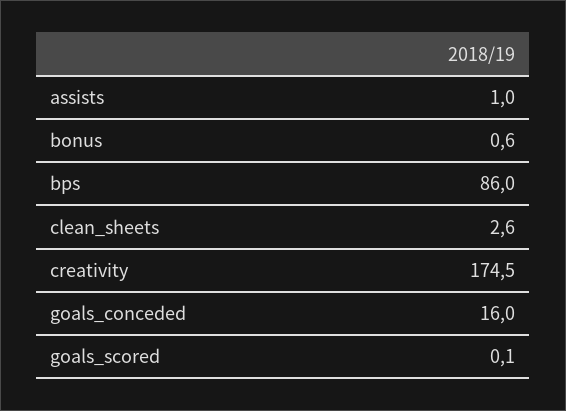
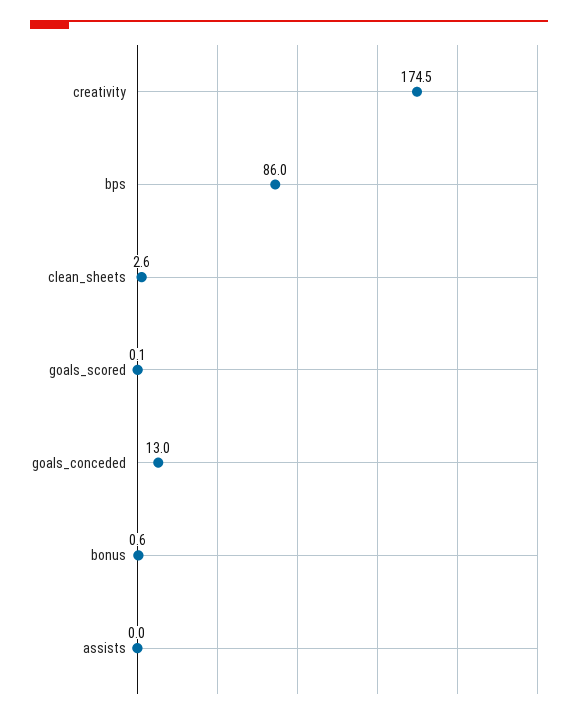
assists: 1 -> 0
goals_conceded: 16 -> 13

